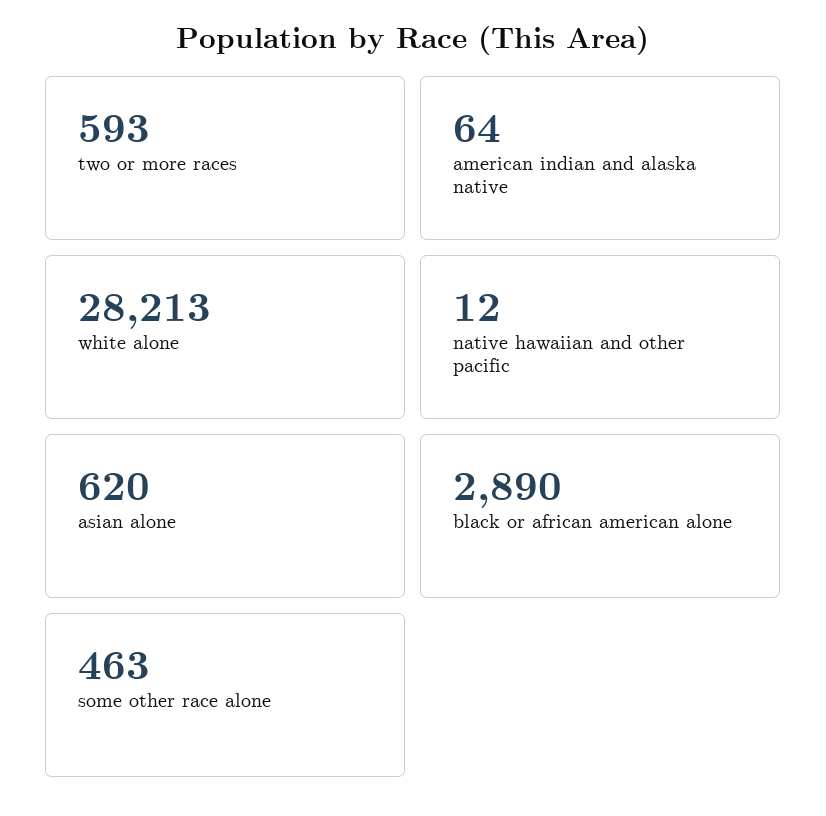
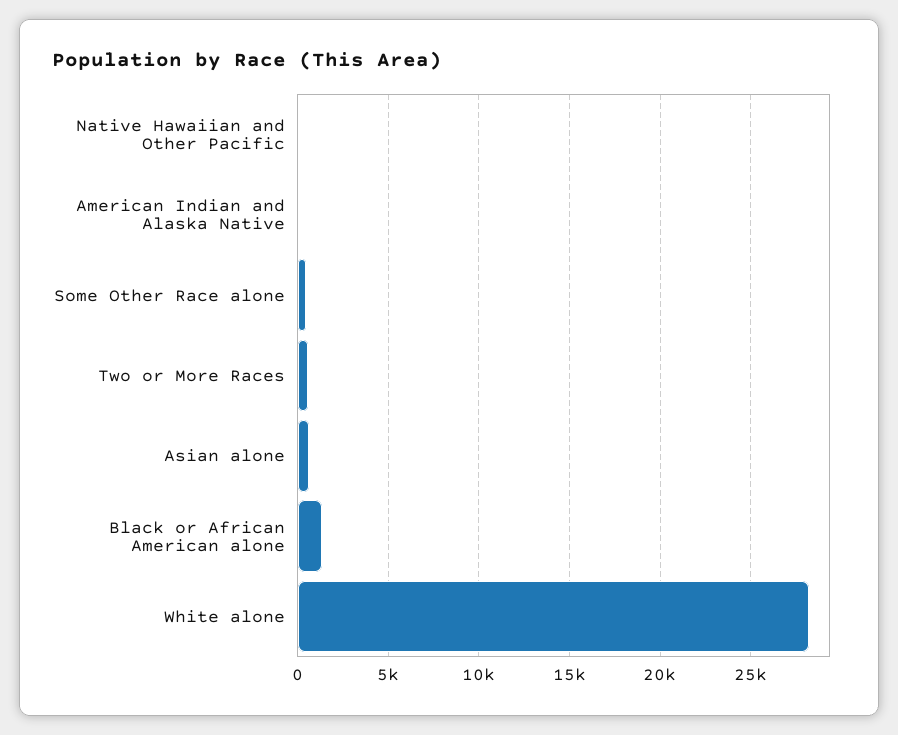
black or african american alone: 2890 -> 1500

